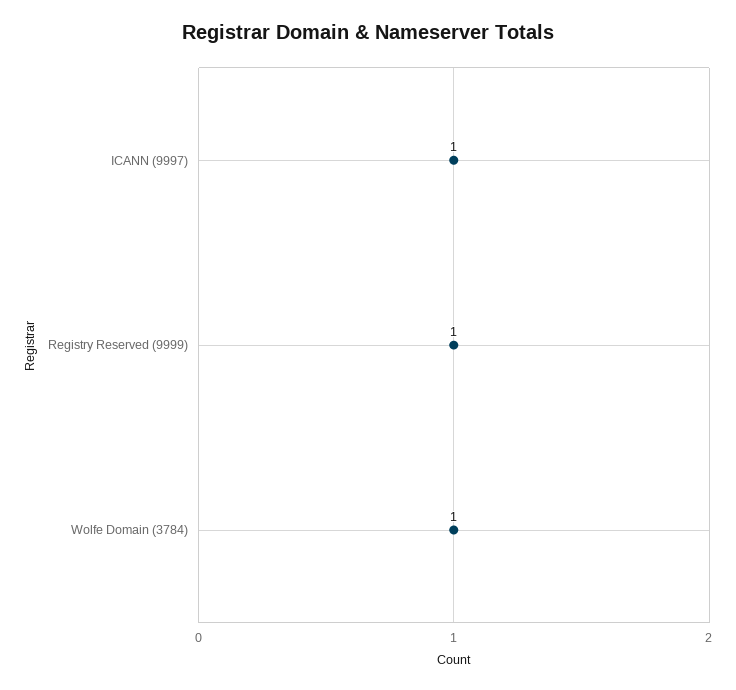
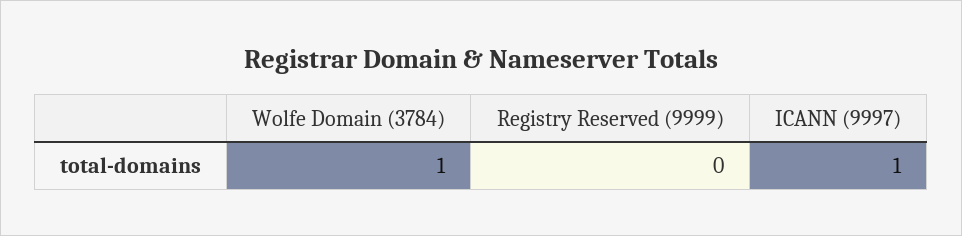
Registry Reserved (9999): 1 -> 0

